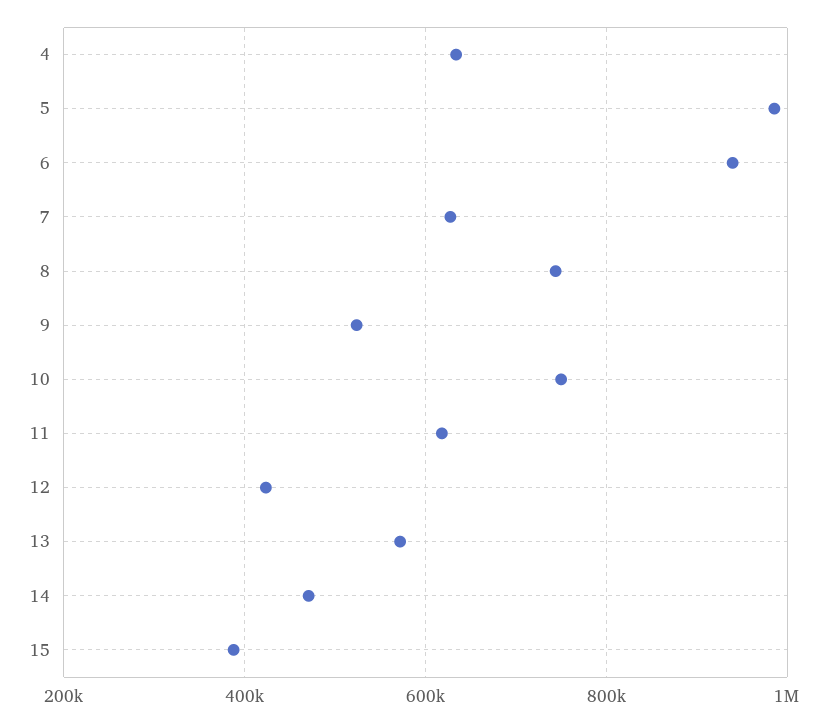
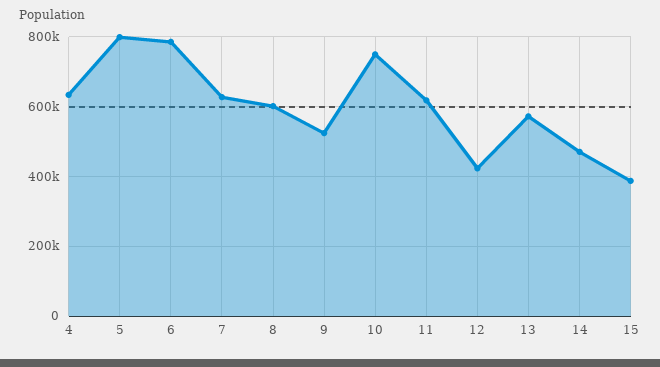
5: 980000 -> 800000
6: 940000 -> 780000
8: 740000 -> 600000

